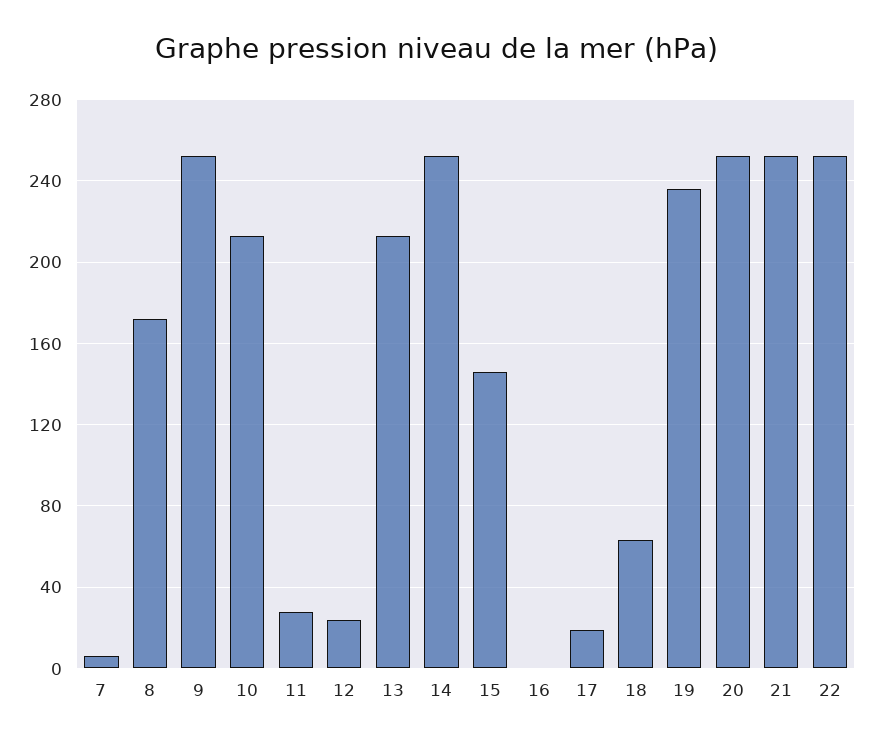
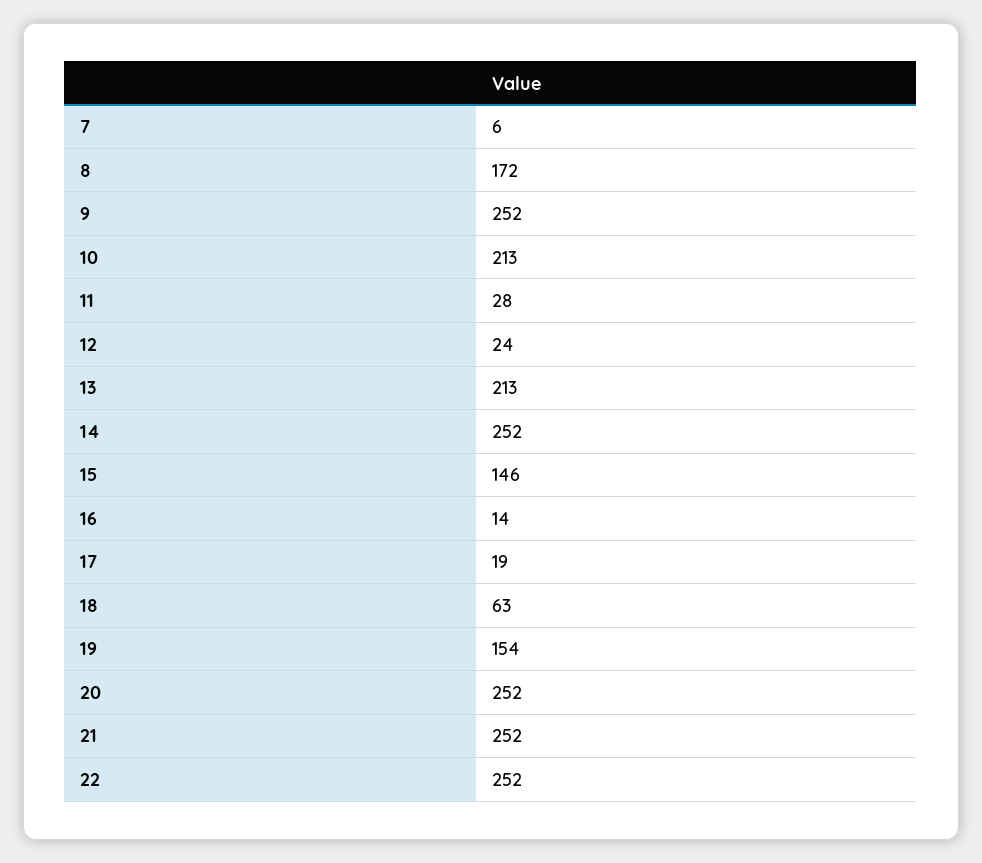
16: 0 -> 14
19: 235 -> 154

